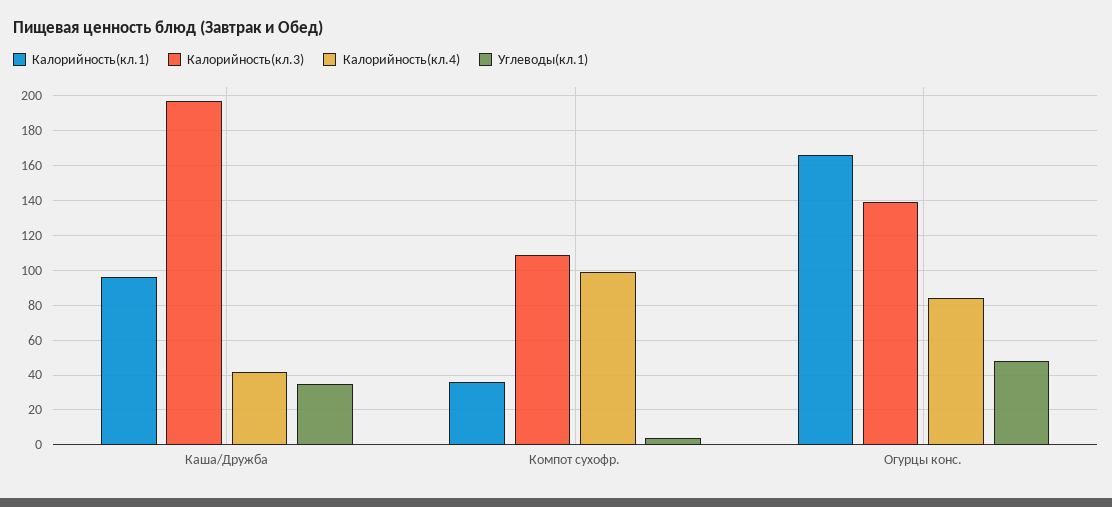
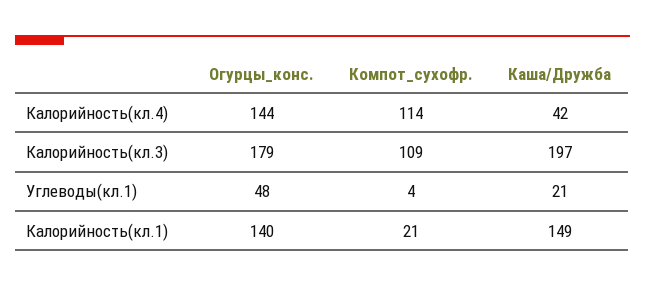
Калорийность(кл.1), Каша/Дружба: 95 -> 149
Углеводы(кл.1), Каша/Дружба: 35 -> 21
Калорийность(кл.1), Компот суxофр.: 35 -> 21
Калорийность(кл.4), Компот суxофр.: 100 -> 114
Калорийность(кл.1), Огурцы конс.: 165 -> 140
Калорийность(кл.3), Огурцы конс.: 140 -> 179
Калорийность(кл.4), Огурцы конс.: 85 -> 144

